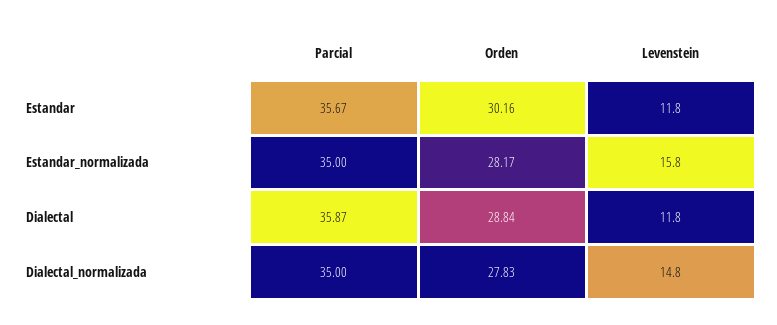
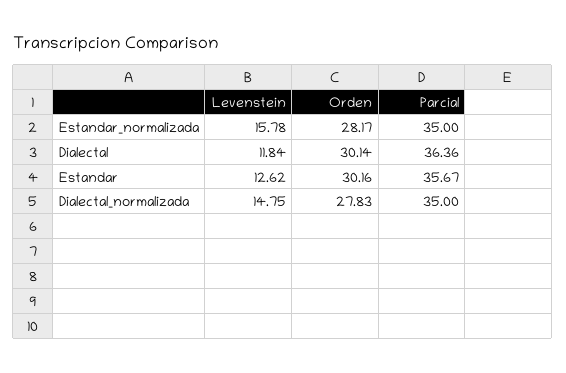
Levenstein, Estandar: 11.8 -> 12.62
Parcial, Dialectal: 35.87 -> 36.36
Orden, Dialectal: 28.84 -> 30.14

